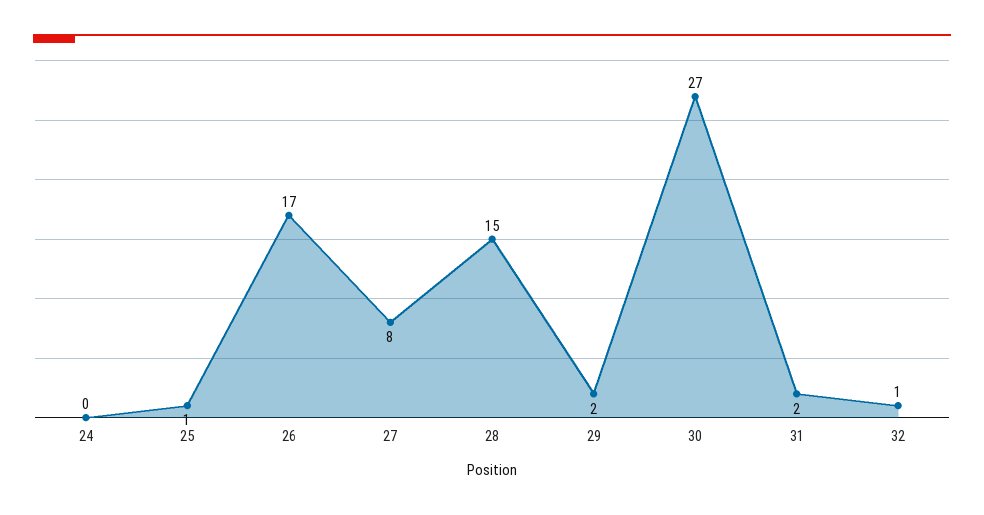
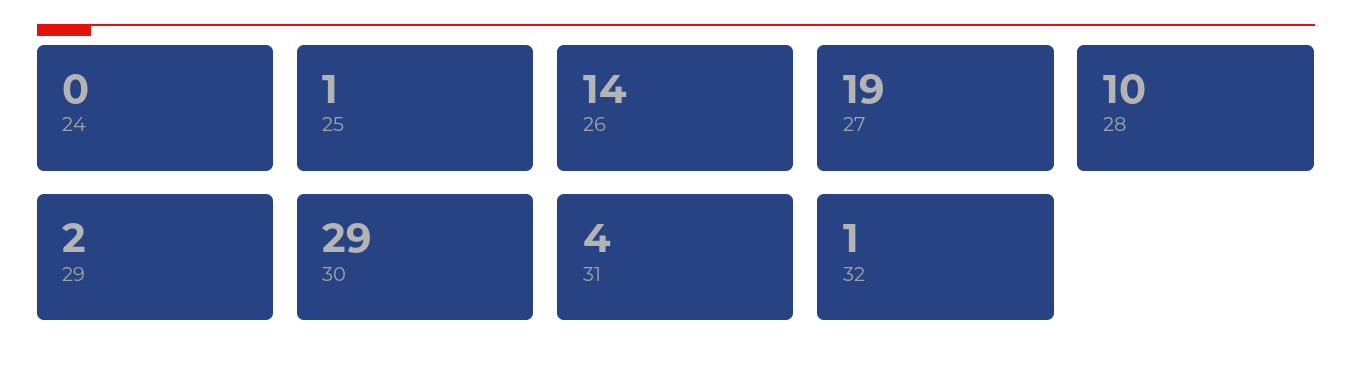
26: 17 -> 14
27: 8 -> 19
28: 15 -> 10
30: 27 -> 29
31: 2 -> 4

